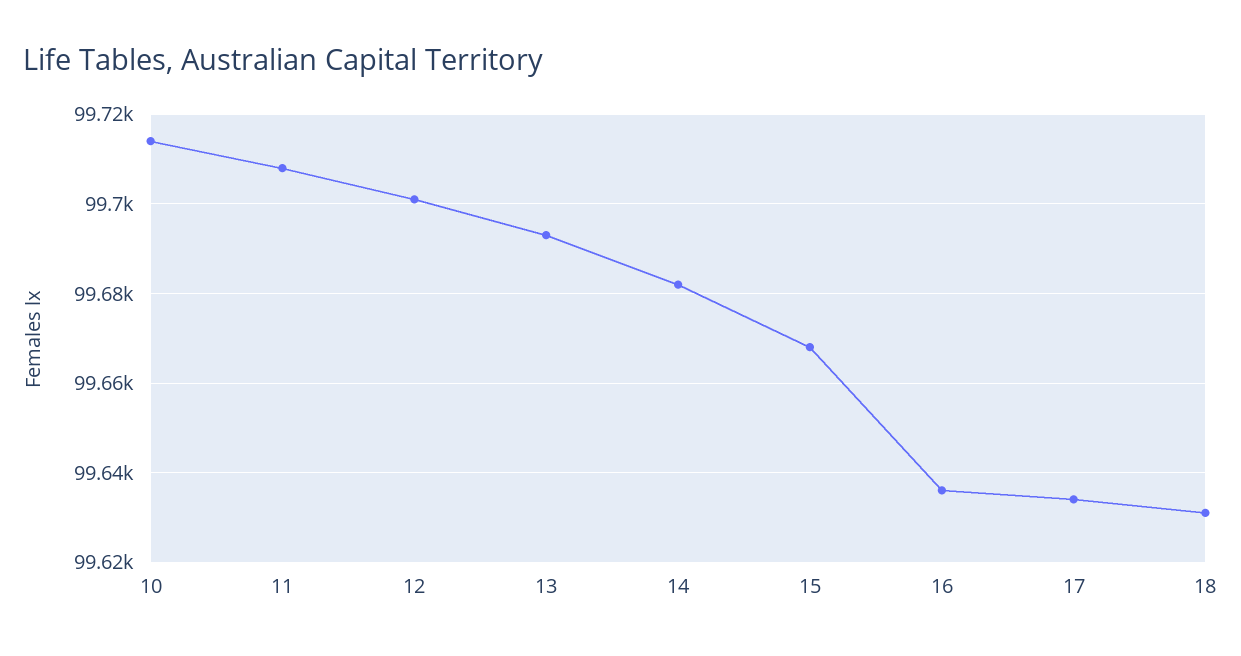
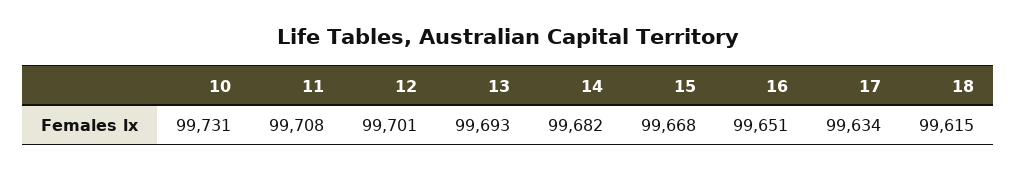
10: 99715 -> 99731
16: 99635 -> 99651
18: 99630 -> 99615

